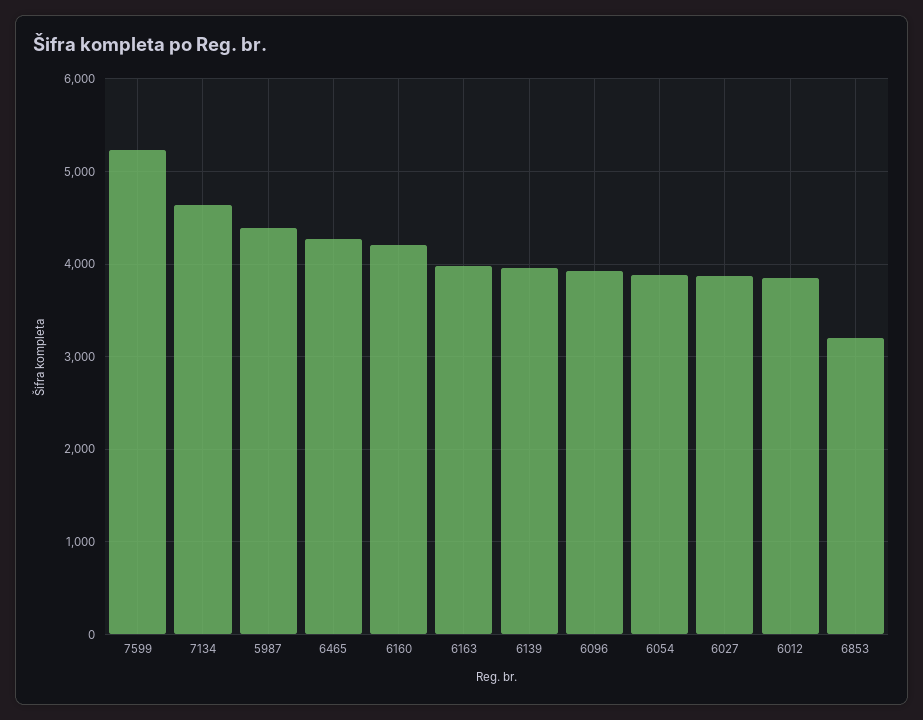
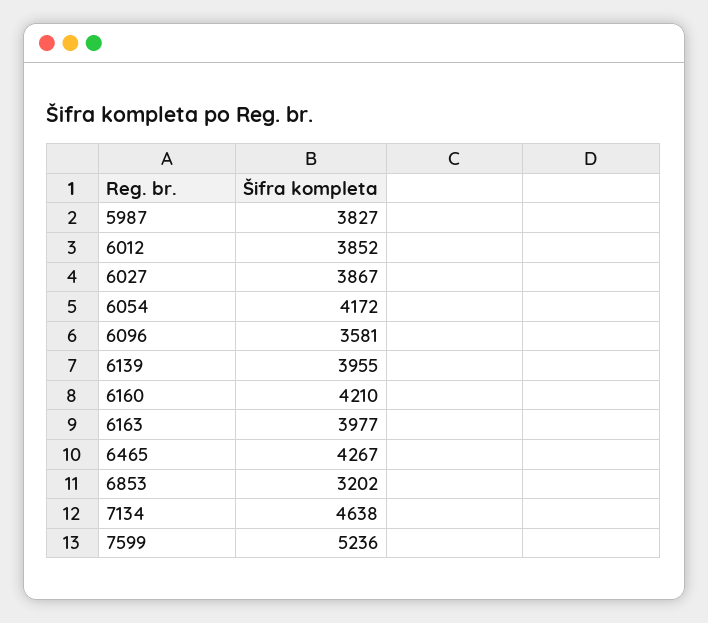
5987: 4400 -> 3827
6096: 3900 -> 3581
6054: 3900 -> 4172

